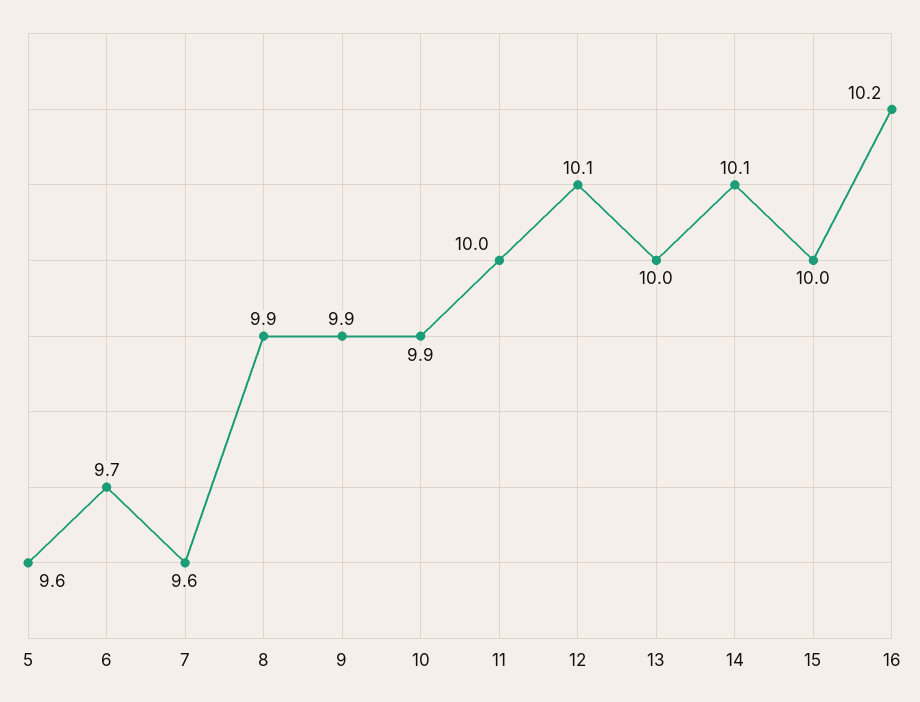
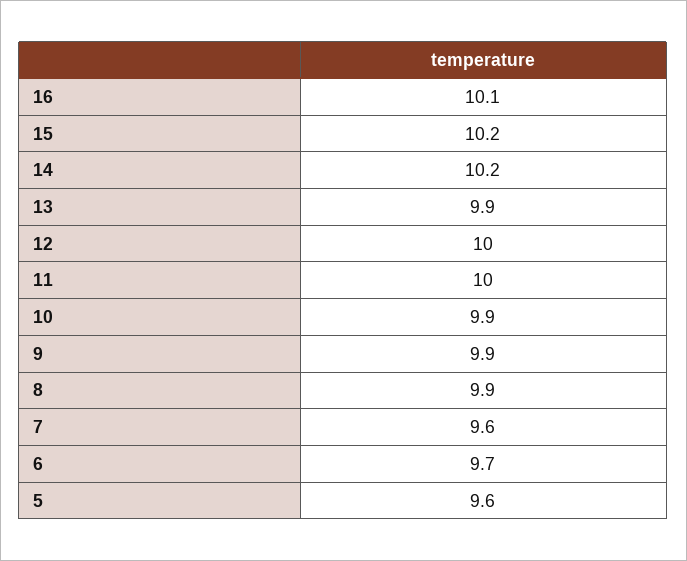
12: 10.1 -> 10
13: 10 -> 9.9
14: 10.1 -> 10.2
15: 10 -> 10.2
16: 10.2 -> 10.1

